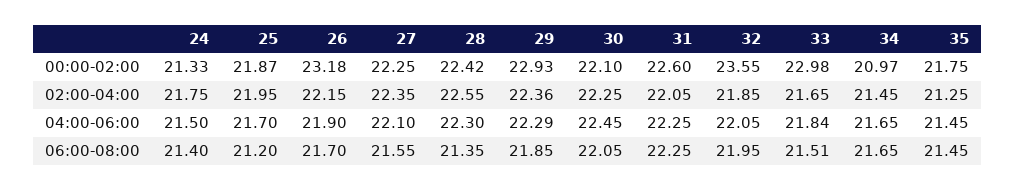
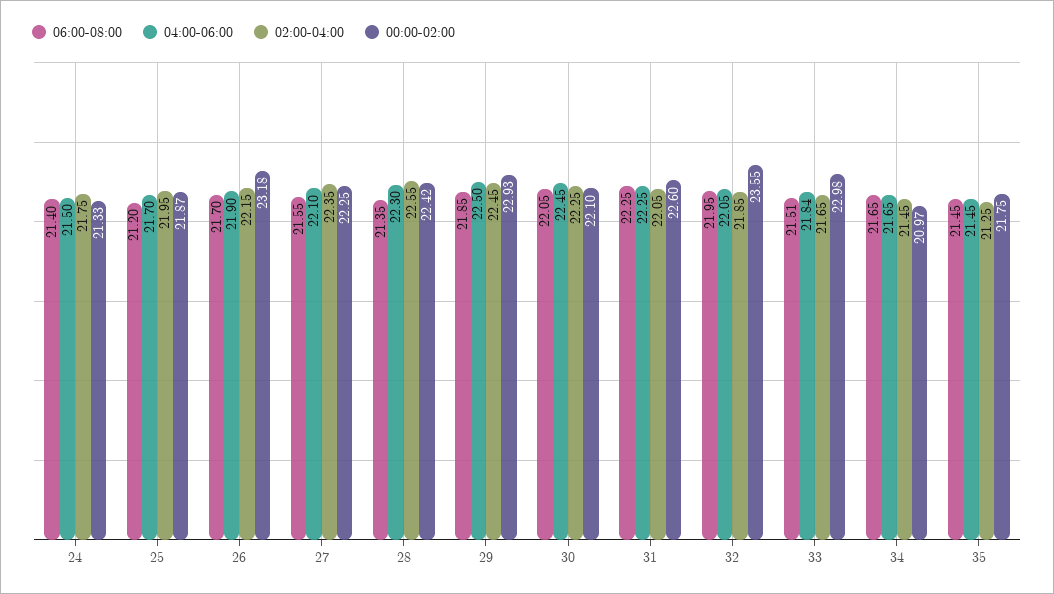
02:00-04:00, 29: 22.36 -> 22.45
04:00-06:00, 29: 22.29 -> 22.5

